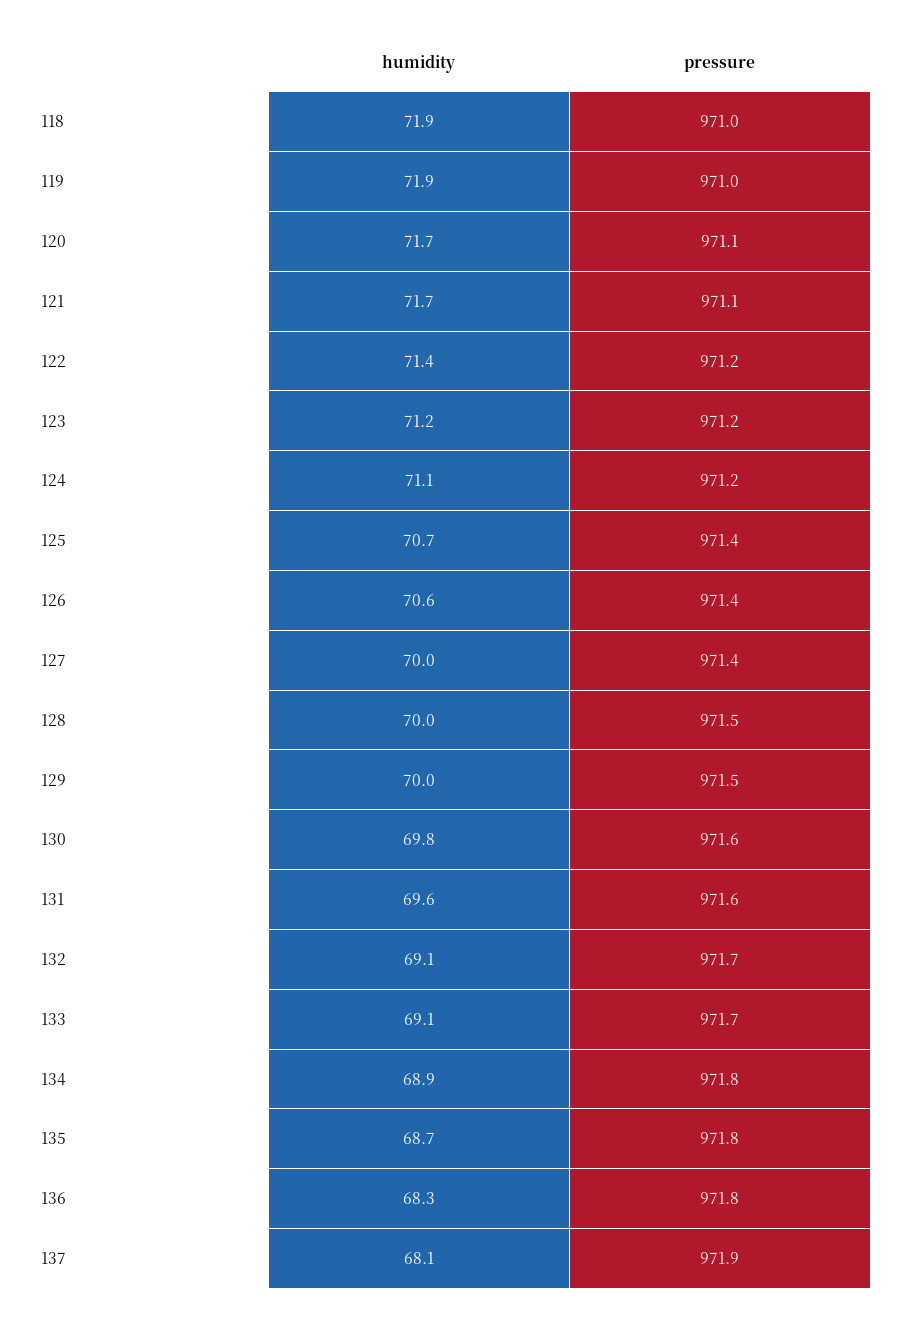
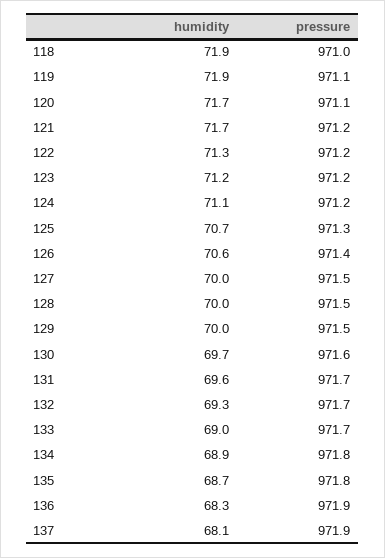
pressure, 119: 971 -> 971.1
pressure, 121: 971.1 -> 971.2
humidity, 122: 71.4 -> 71.3
pressure, 125: 971.4 -> 971.3
pressure, 127: 971.4 -> 971.5
humidity, 130: 69.8 -> 69.7
pressure, 131: 971.6 -> 971.7
humidity, 132: 69.1 -> 69.3
humidity, 133: 69.1 -> 69
pressure, 136: 971.8 -> 971.9

